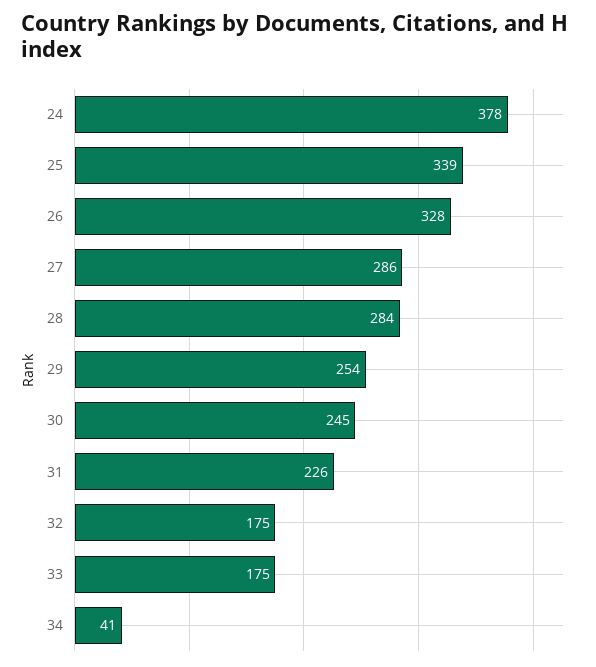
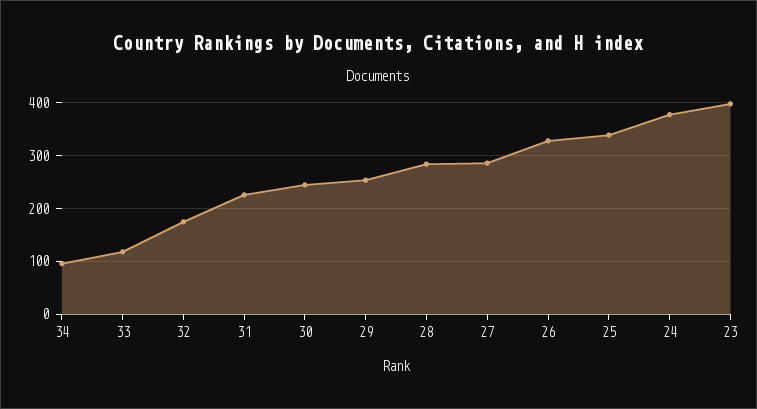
33: 175 -> 120
34: 41 -> 100
23: none -> 400

